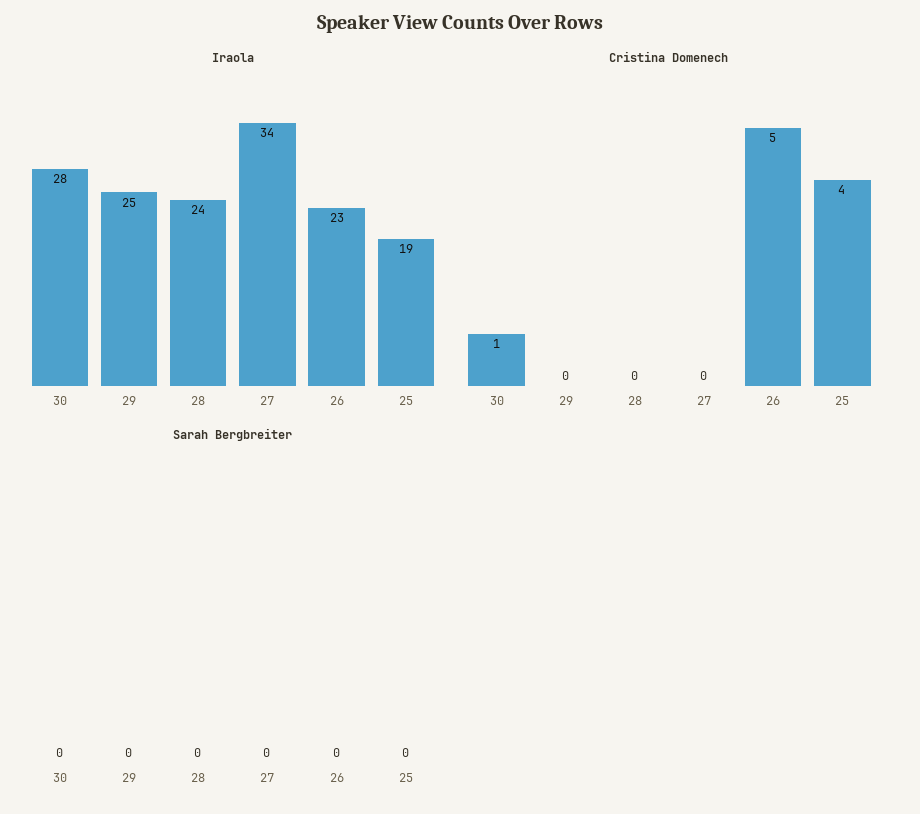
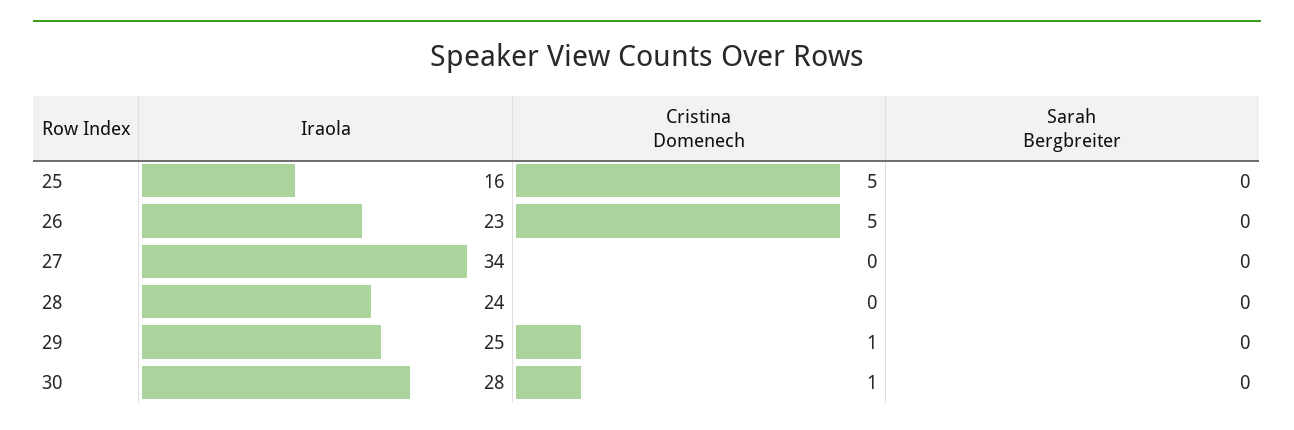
Iraola, 25: 19 -> 16
Cristina Domenech, 29: 0 -> 1
Cristina Domenech, 25: 4 -> 5

